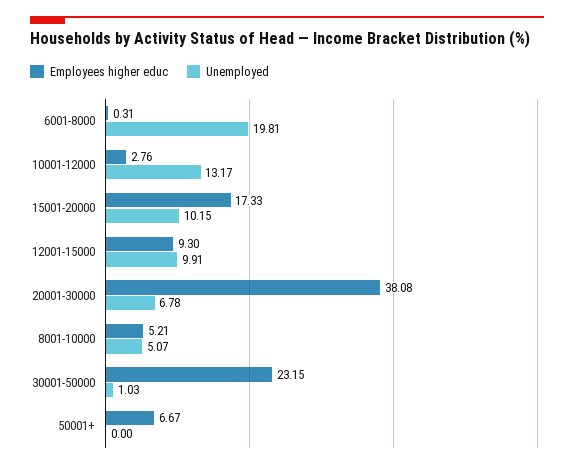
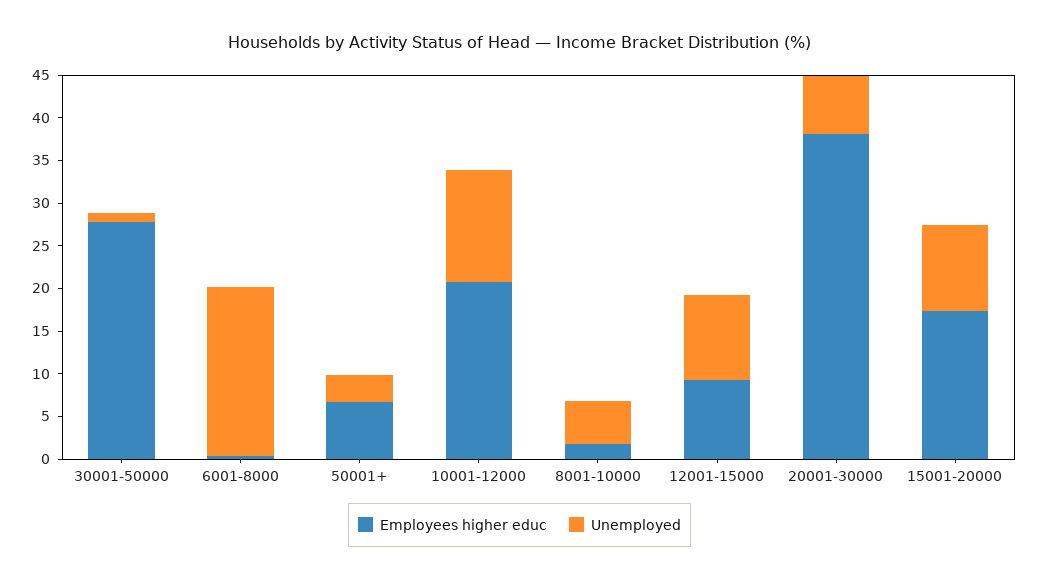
Employees higher educ, 10001-12000: 2.76 -> 21
Employees higher educ, 8001-10000: 5.21 -> 2
Employees higher educ, 30001-50000: 23.15 -> 28
Unemployed, 50001+: 0 -> 3

